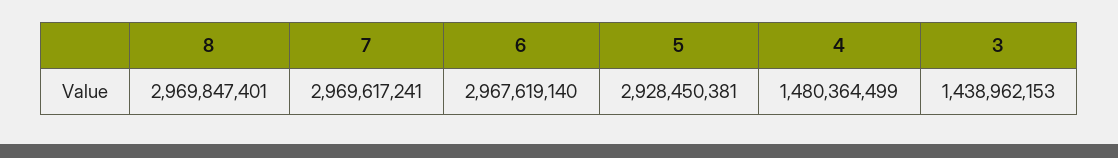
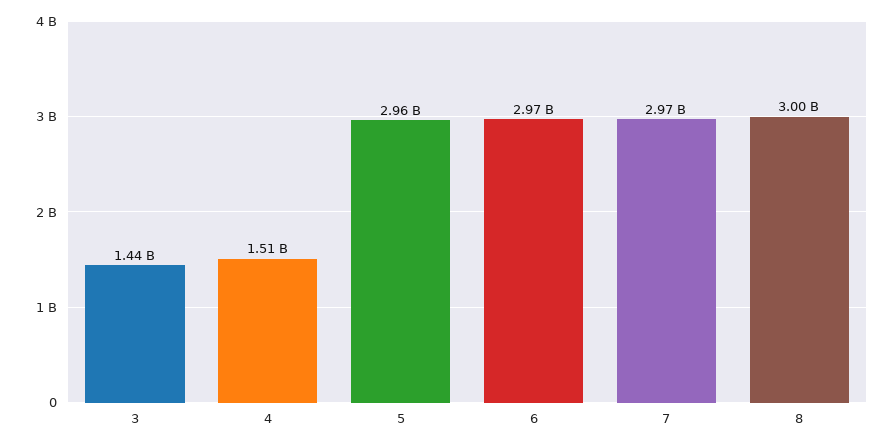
8: 2969847401 -> 3000000000
5: 2928450381 -> 2960000000
4: 1480364499 -> 1510000000

